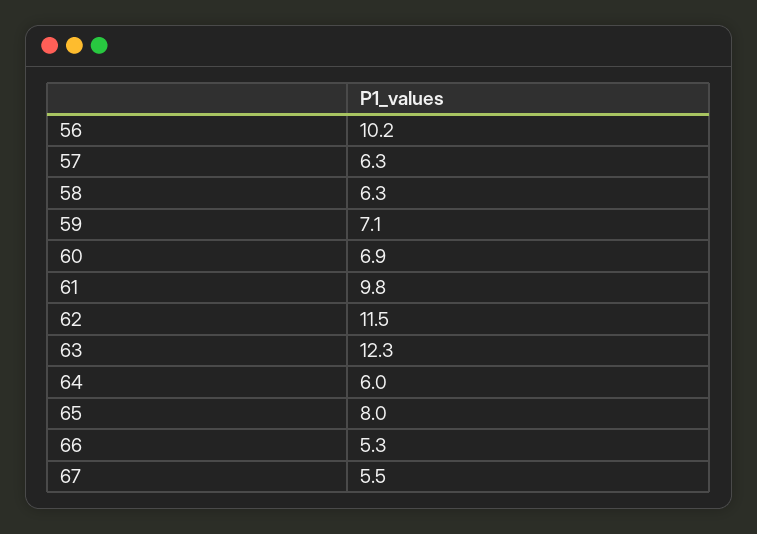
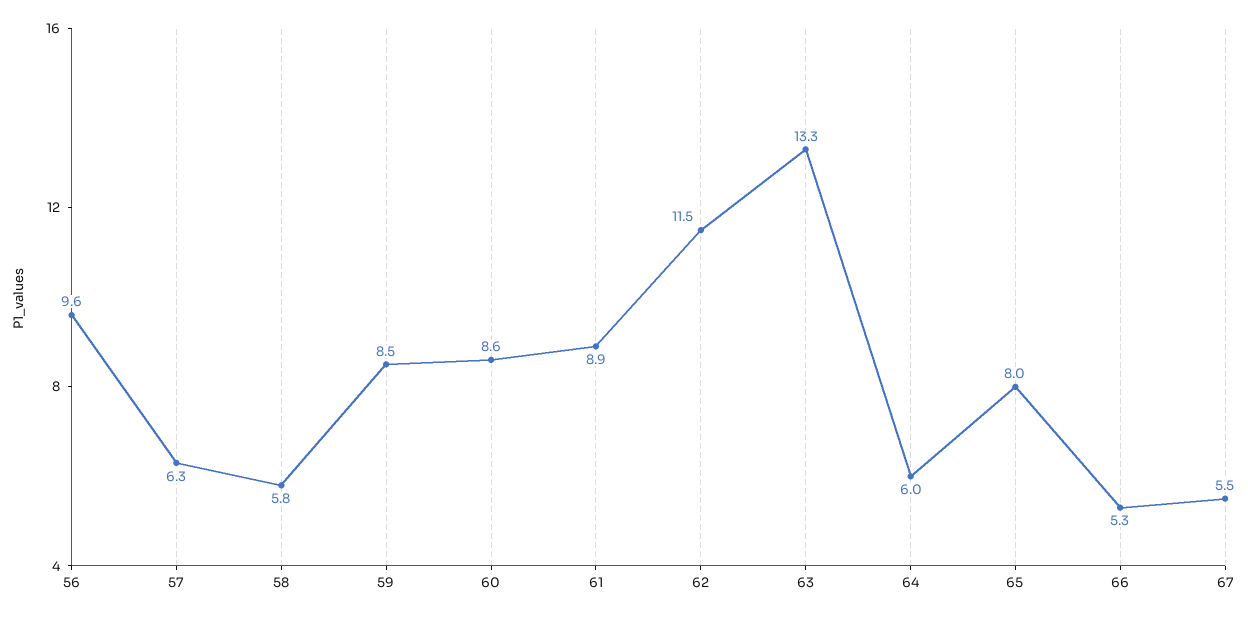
56: 10.2 -> 9.6
58: 6.3 -> 5.8
59: 7.1 -> 8.5
60: 6.9 -> 8.6
61: 9.8 -> 8.9
63: 12.3 -> 13.3

